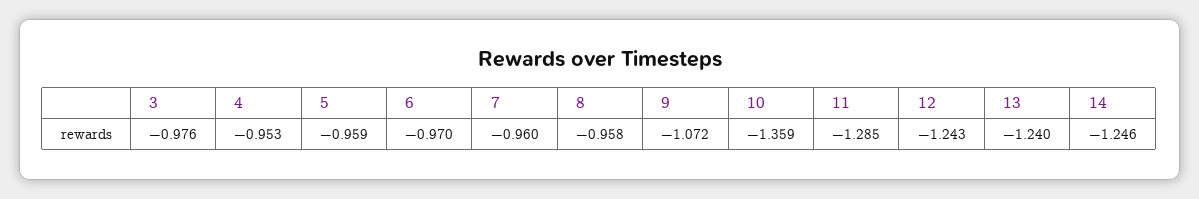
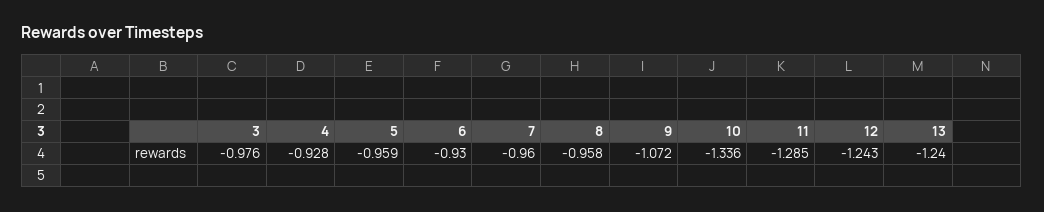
4: -0.953 -> -0.928
6: -0.97 -> -0.93
10: -1.359 -> -1.336
14: -1.246 -> none

